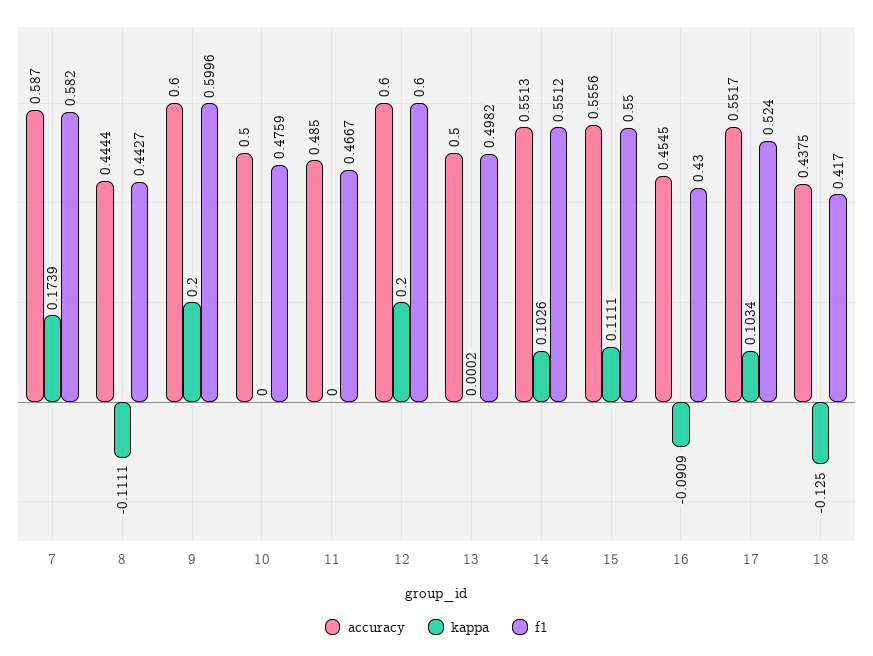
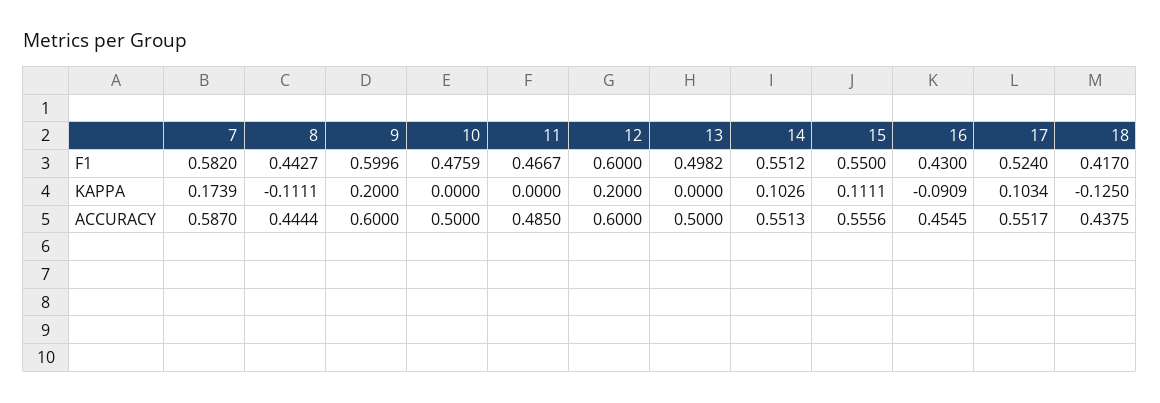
kappa, 13: 0.0002 -> 0

